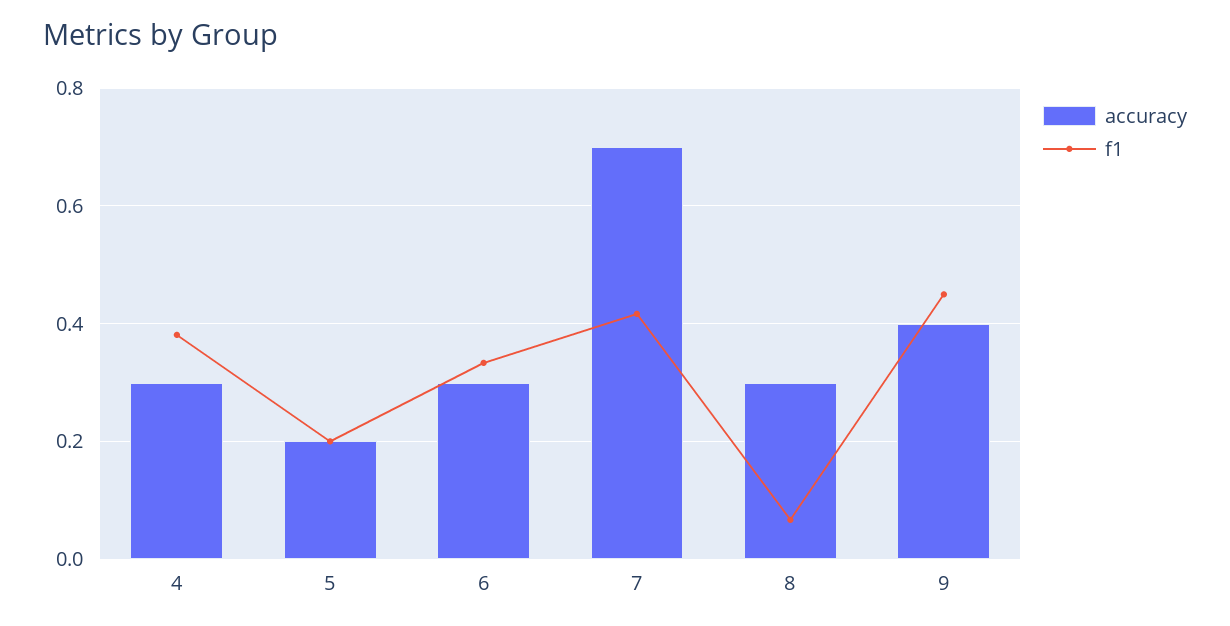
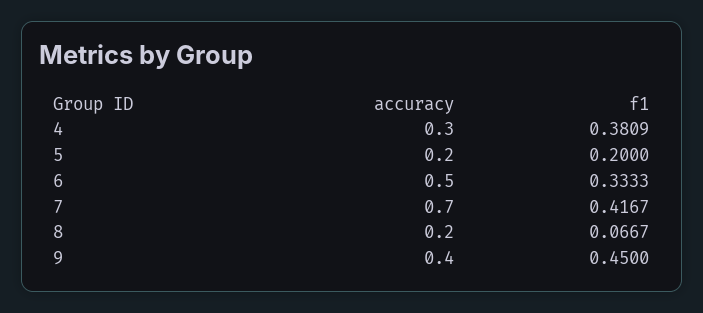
accuracy, 6: 0.3 -> 0.5
accuracy, 8: 0.3 -> 0.2

